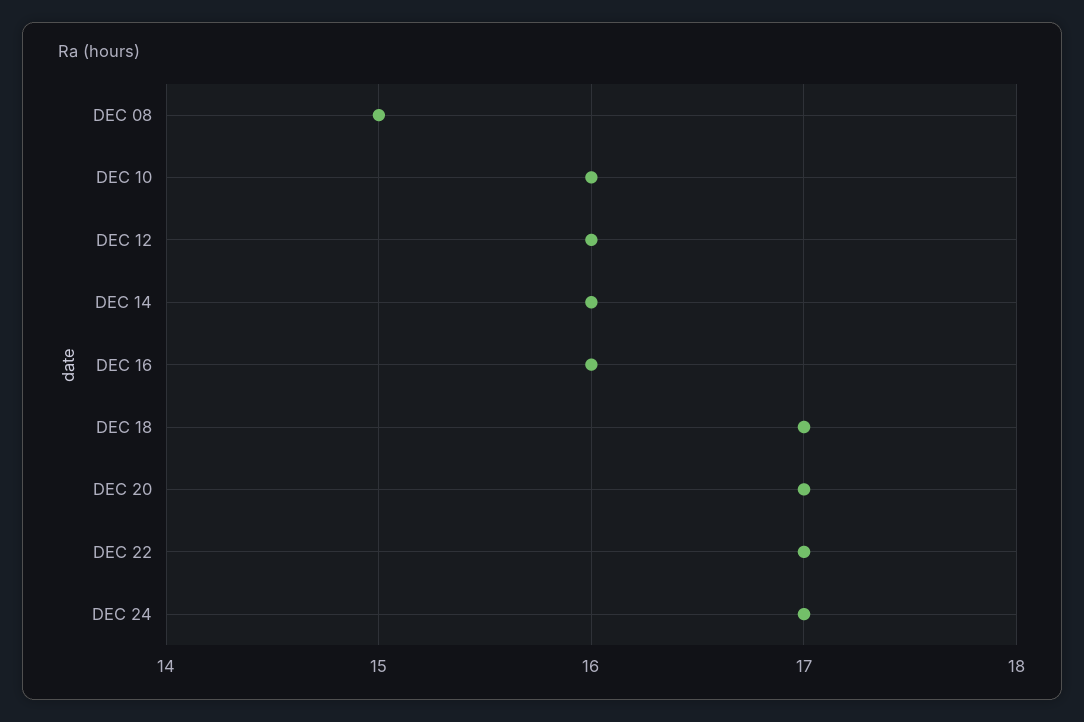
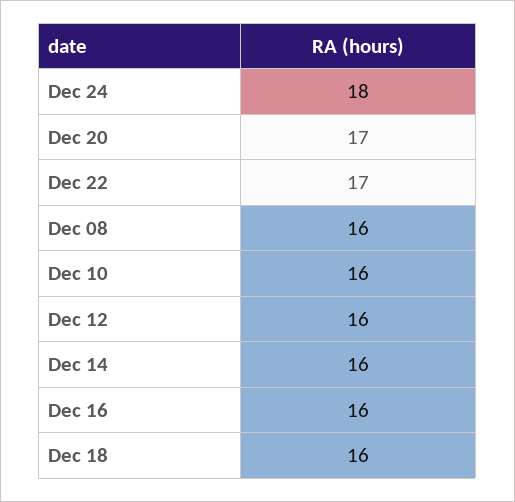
DEC 08: 15 -> 16
DEC 18: 17 -> 16
DEC 24: 17 -> 18

